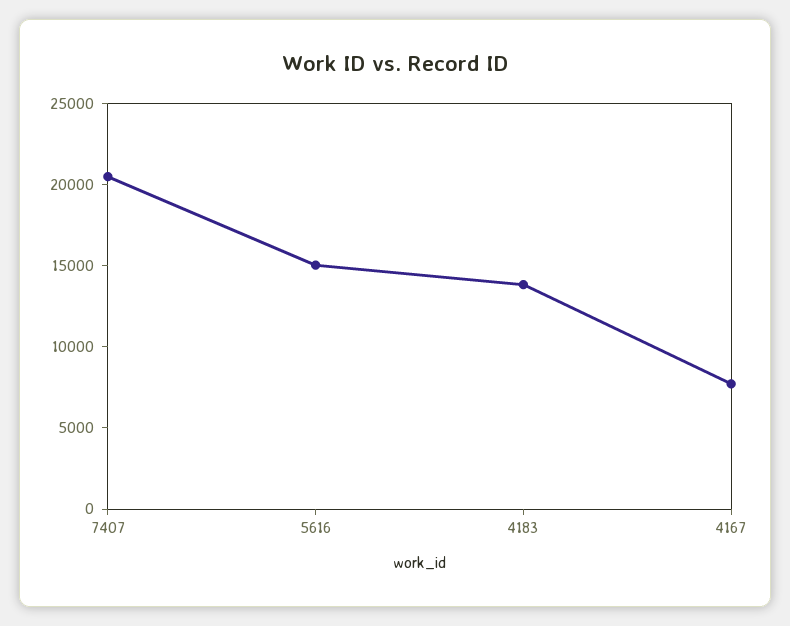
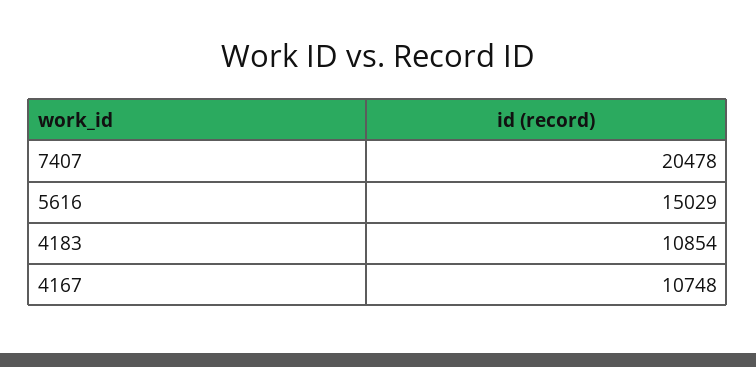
4183: 14000 -> 10854
4167: 8000 -> 10748

